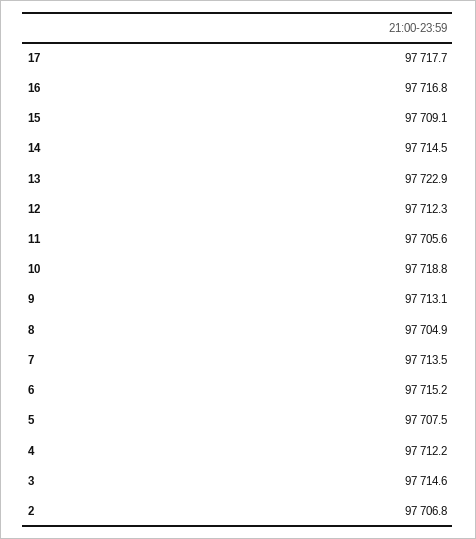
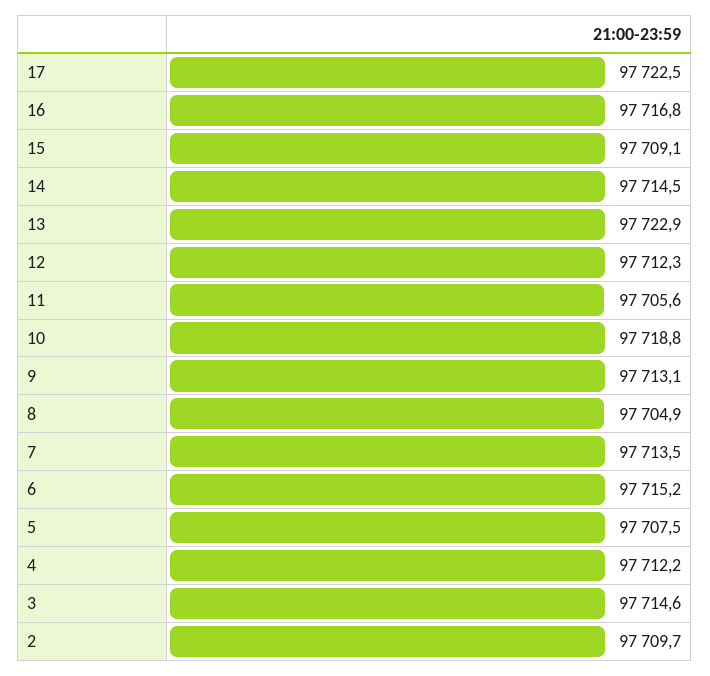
17: 97717.7 -> 97722.5
2: 97706.8 -> 97709.7

